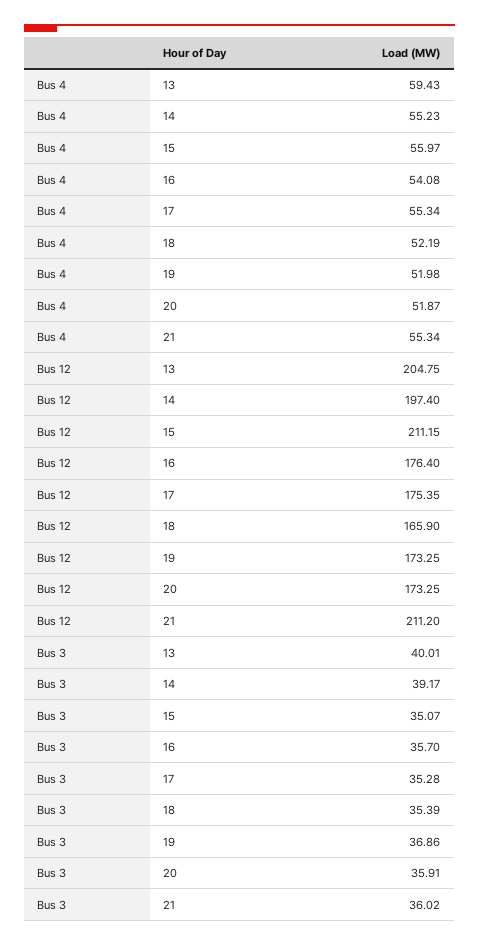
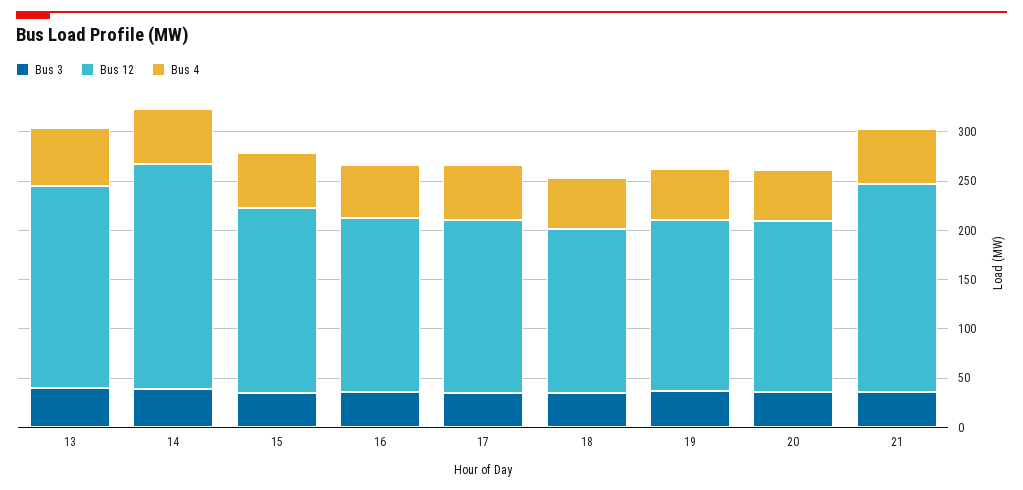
Bus 12, 14: 197.4 -> 230
Bus 12, 15: 211.15 -> 190

